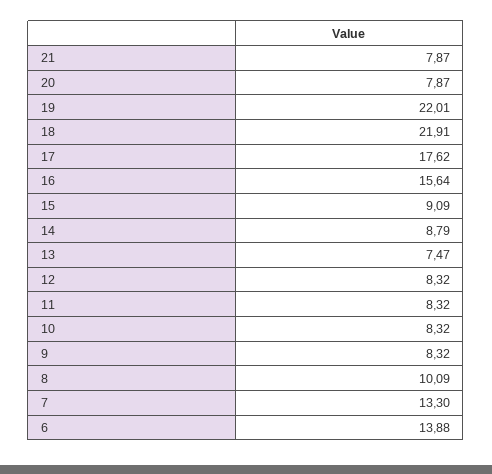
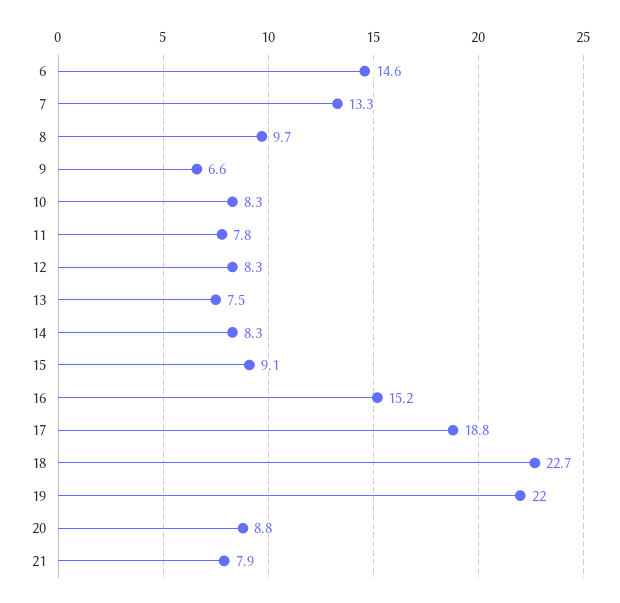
20: 7.87 -> 8.8
18: 21.91 -> 22.7
17: 17.62 -> 18.8
16: 15.64 -> 15.2
14: 8.79 -> 8.3
11: 8.32 -> 7.8
9: 8.32 -> 6.6
8: 10.09 -> 9.7
6: 13.88 -> 14.6

